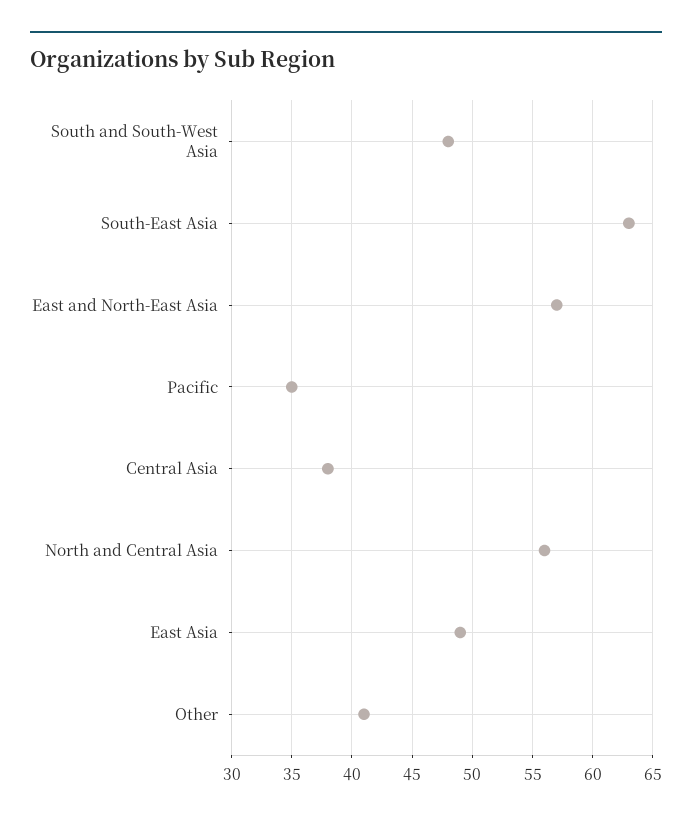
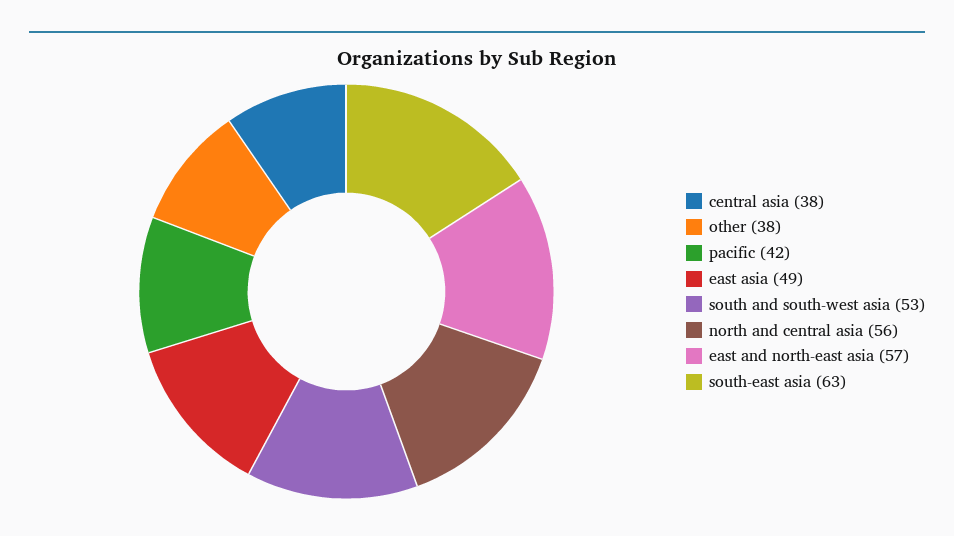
South and South-West Asia: 48 -> 53
Pacific: 35 -> 42
Other: 41 -> 38

